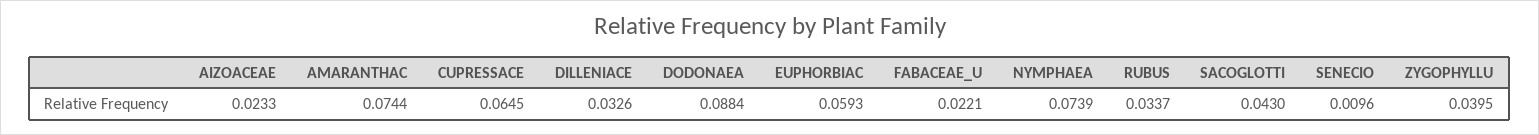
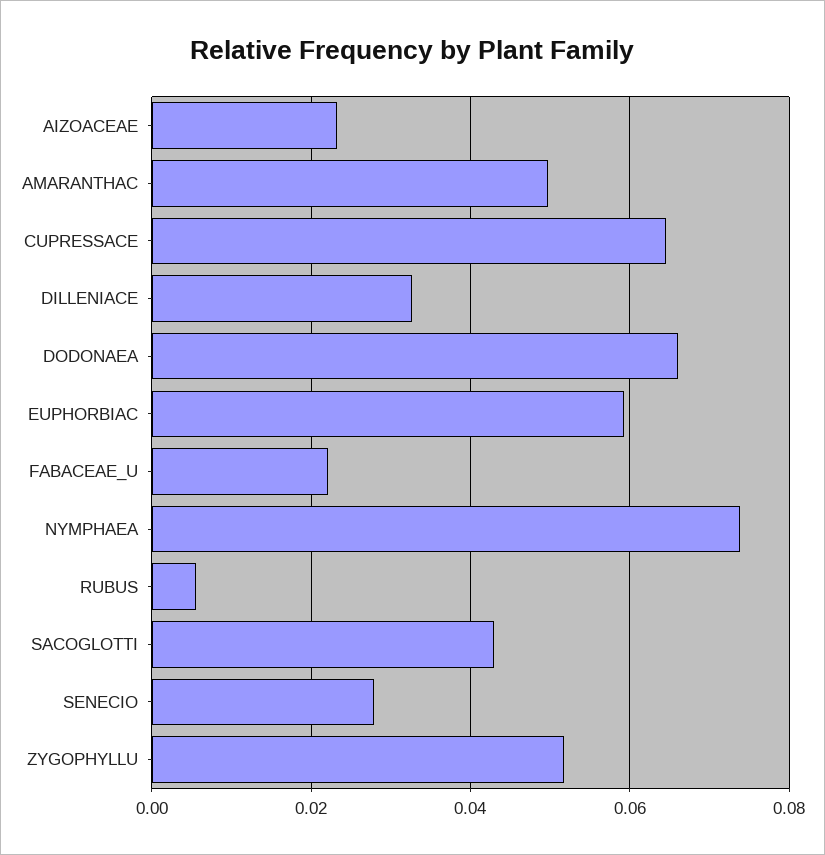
AMARANTHAC: 0.0744 -> 0.05
DODONAEA: 0.0884 -> 0.066
RUBUS: 0.0337 -> 0.006
SENECIO: 0.0096 -> 0.028
ZYGOPHYLLU: 0.0395 -> 0.052

